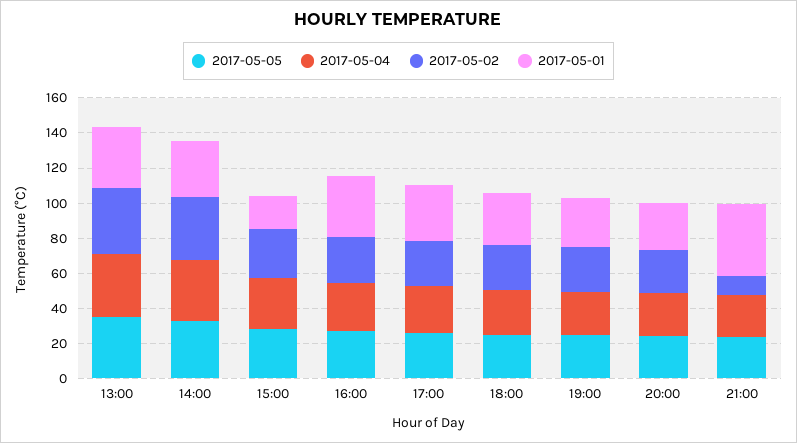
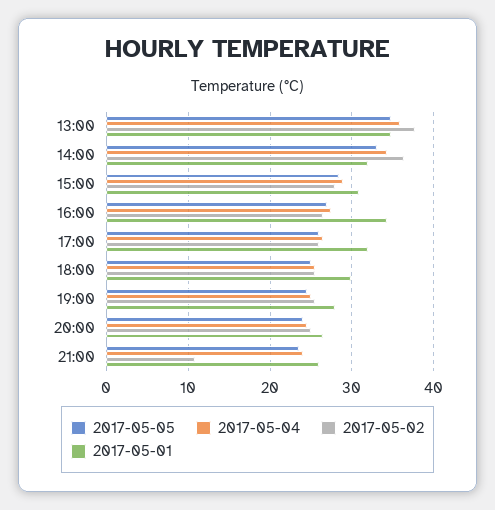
2017-05-01, 15:00: 20 -> 31
2017-05-01, 21:00: 40 -> 26

